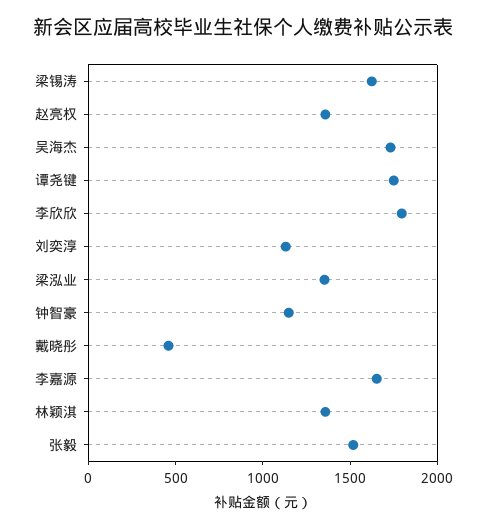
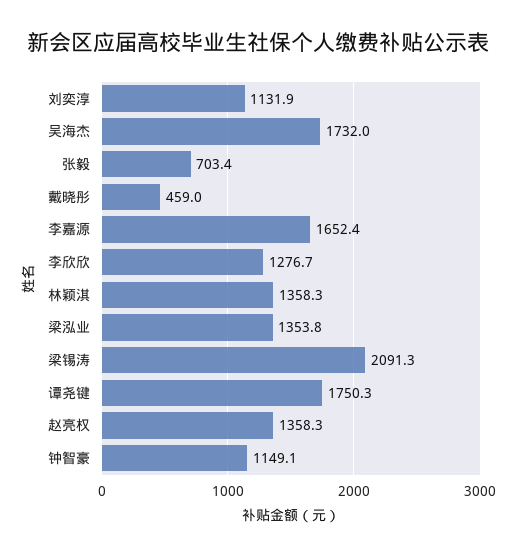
梁锡涛: 1600 -> 2091.3
李欣欣: 1800 -> 1276.7
张毅: 1500 -> 703.4

